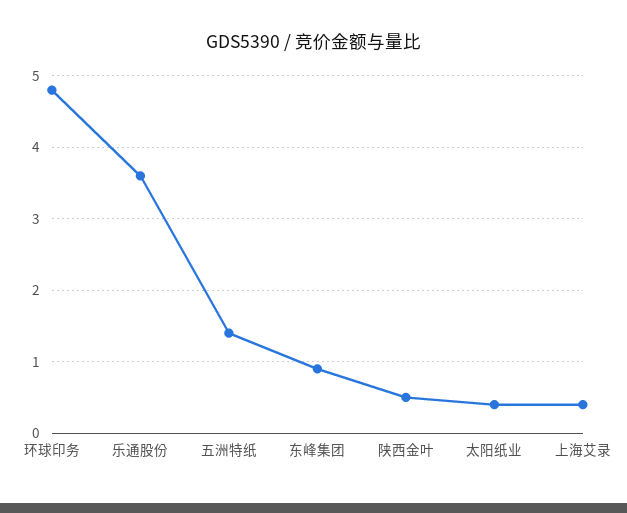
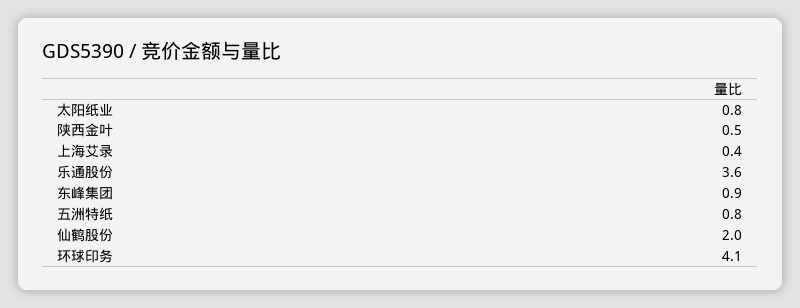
环球印务: 4.8 -> 4.1
五洲特纸: 1.4 -> 0.8
太阳纸业: 0.4 -> 0.8
仙鹤股份: none -> 2

